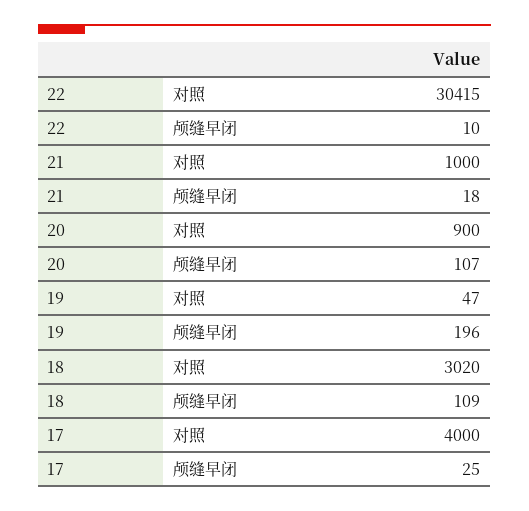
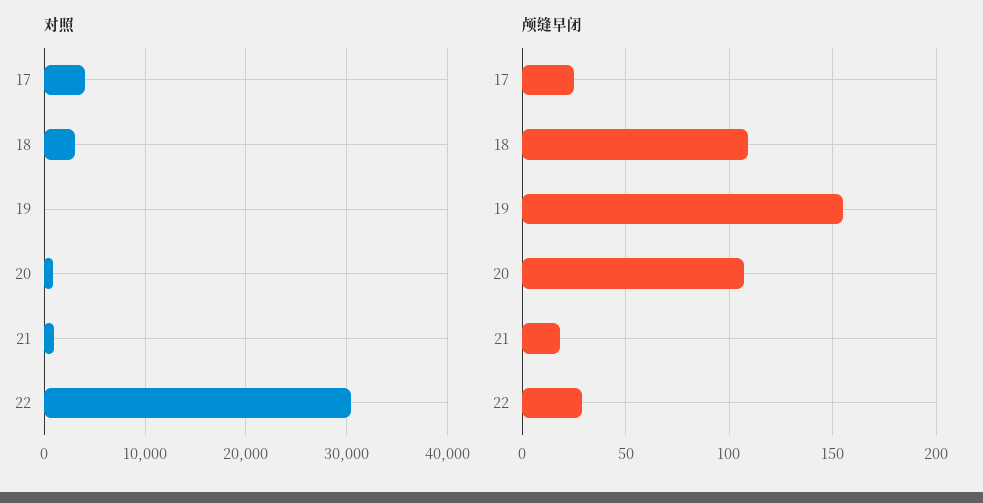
颅缝早闭, 22: 10 -> 30
颅缝早闭, 19: 196 -> 155

